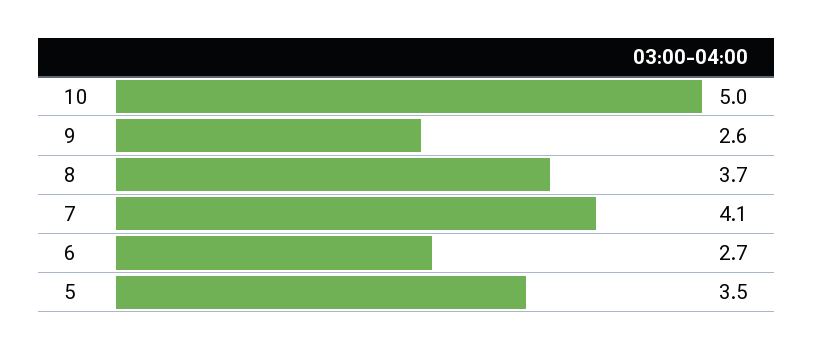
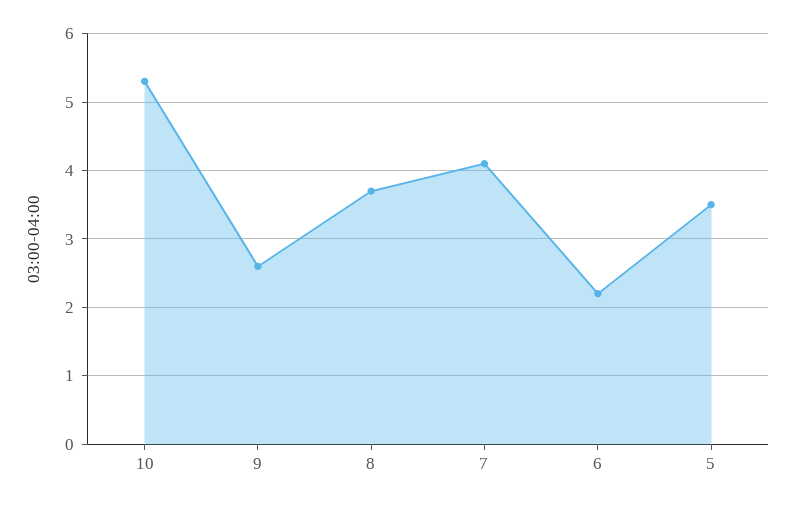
10: 5 -> 5.3
6: 2.7 -> 2.2

